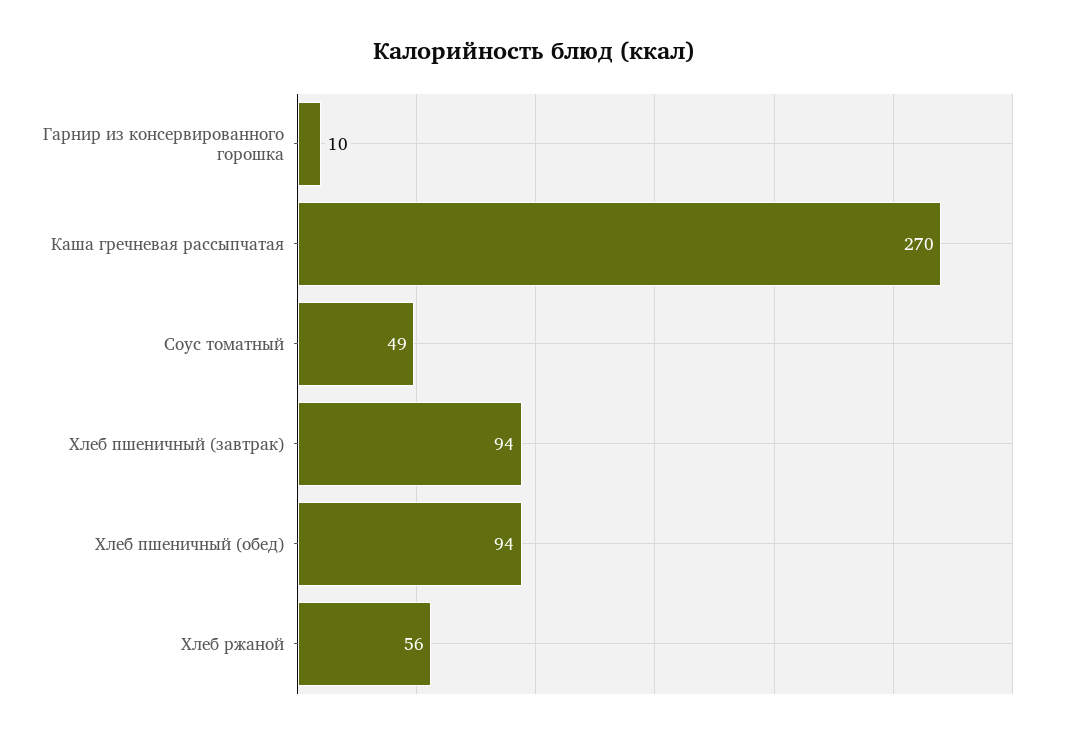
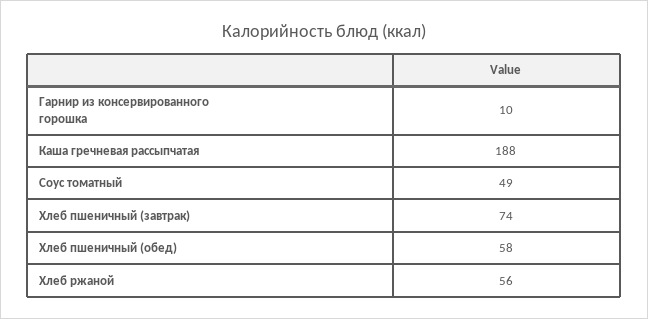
Каша гречневая рассыпчатая: 270 -> 188
Хлеб пшеничный (завтрак): 94 -> 74
Хлеб пшеничный (обед): 94 -> 58

